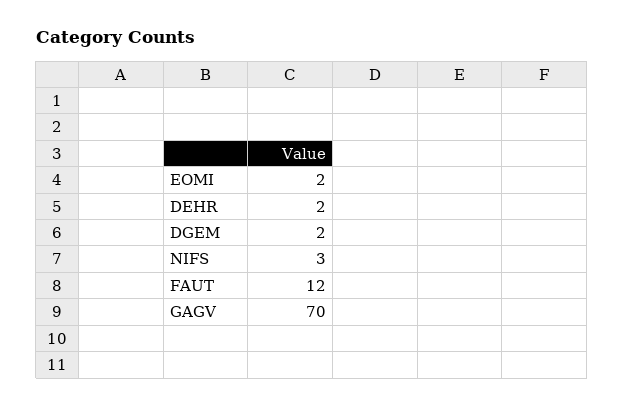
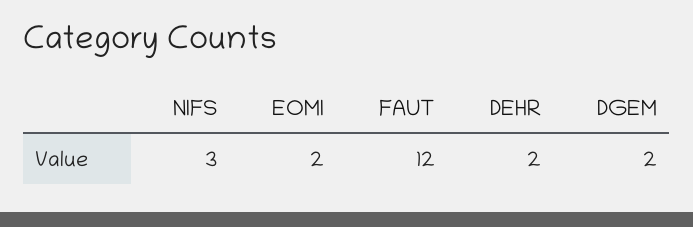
GAGV: 70 -> none

